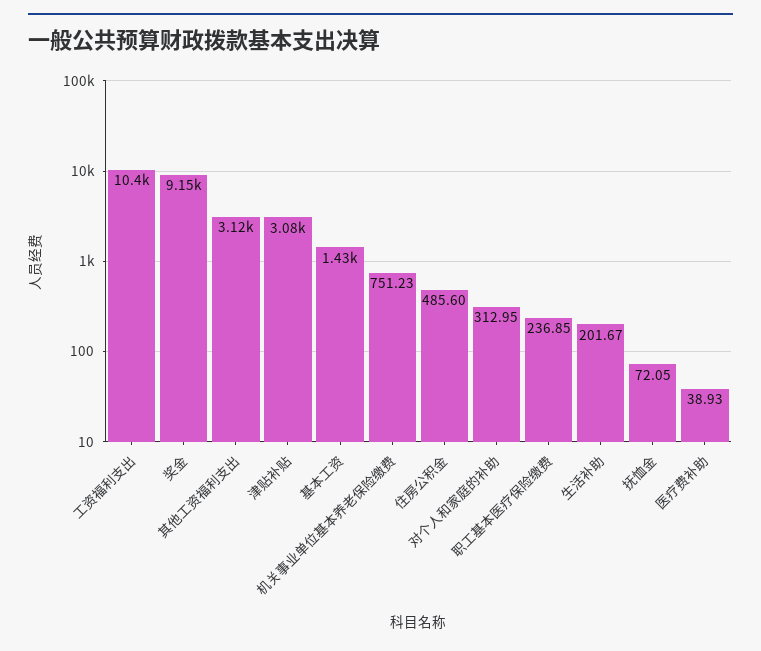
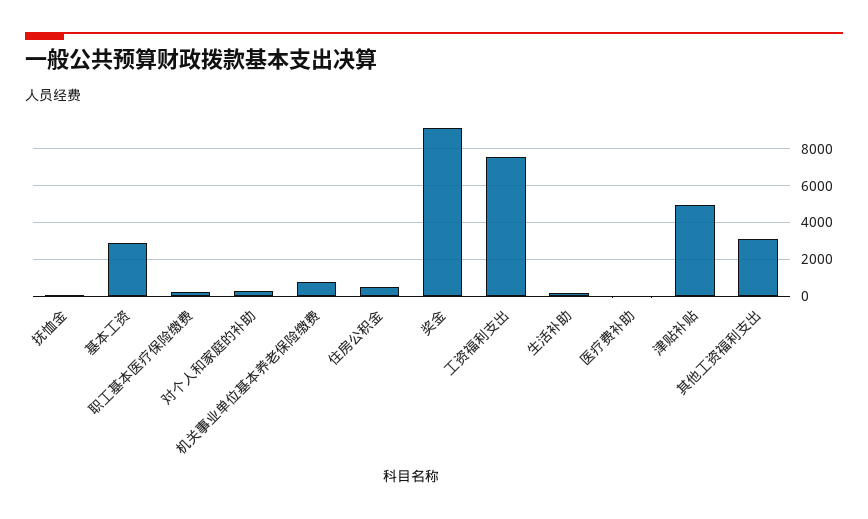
工资福利支出: 10400 -> 7500
津贴补贴: 3080 -> 5000
基本工资: 1430 -> 3000

